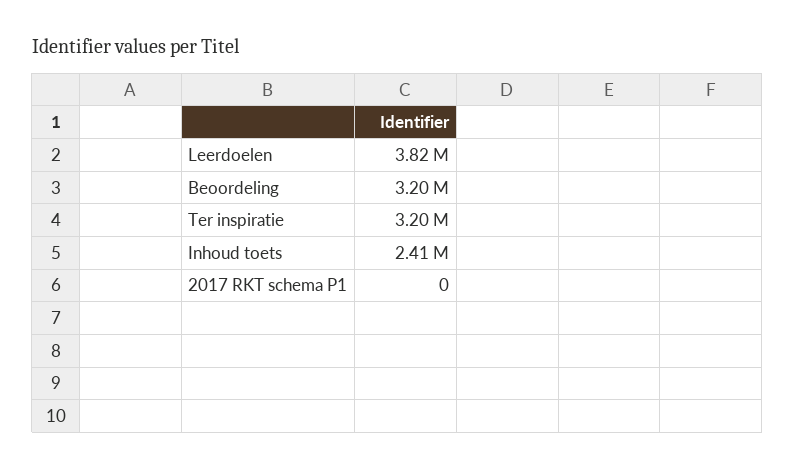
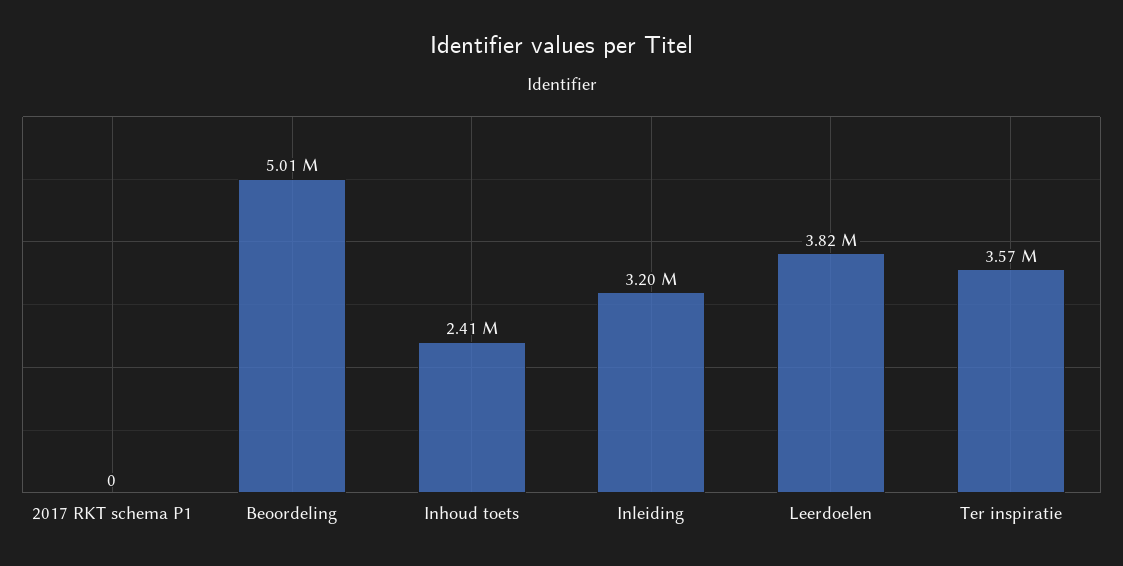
Beoordeling: 3200000 -> 5010000
Ter inspiratie: 3200000 -> 3570000
Inleiding: none -> 3200000

